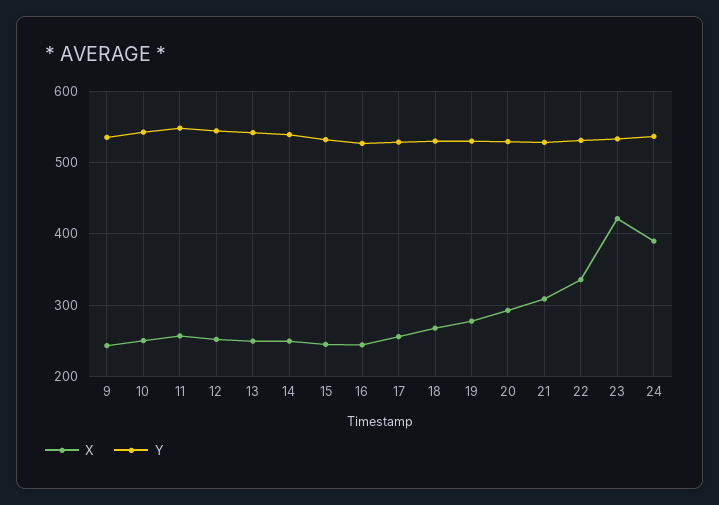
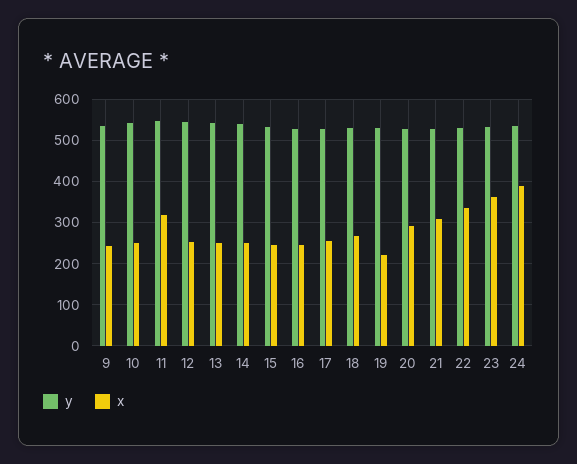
X, 11: 260 -> 320
X, 19: 280 -> 220
X, 23: 420 -> 360

